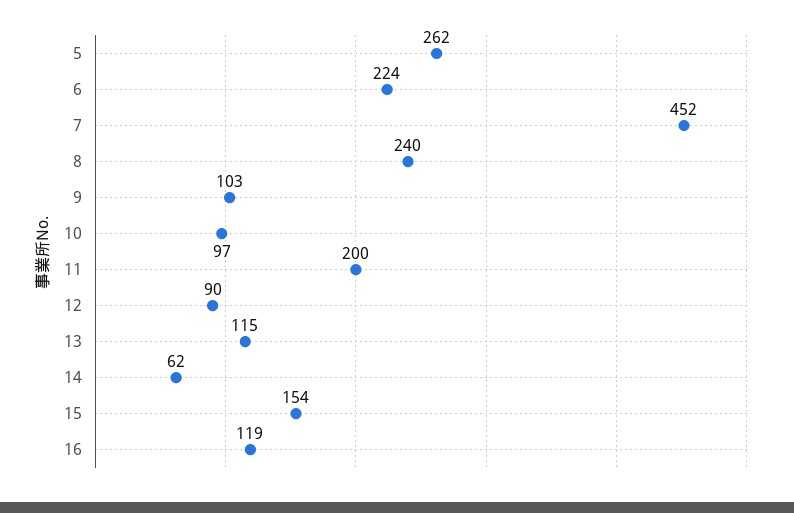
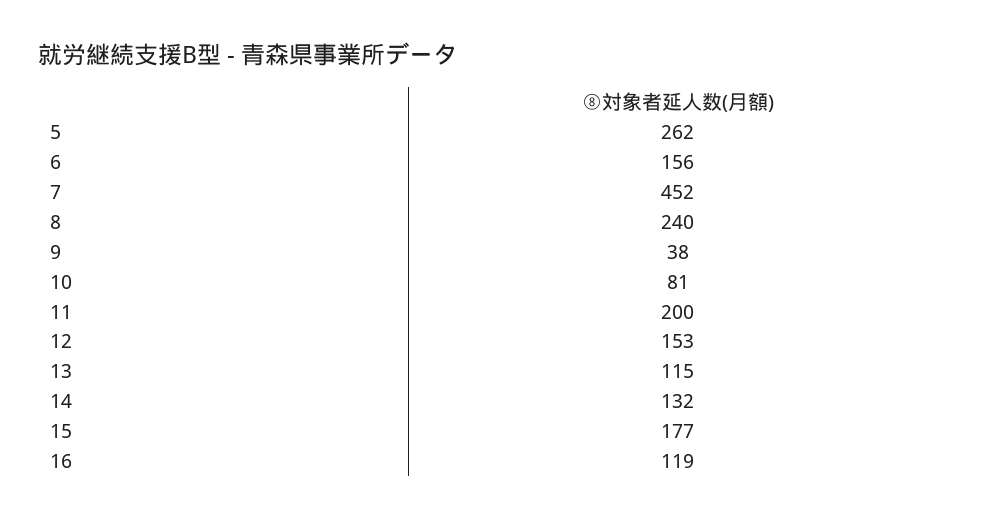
6: 224 -> 156
9: 103 -> 38
10: 97 -> 81
12: 90 -> 153
14: 62 -> 132
15: 154 -> 177

